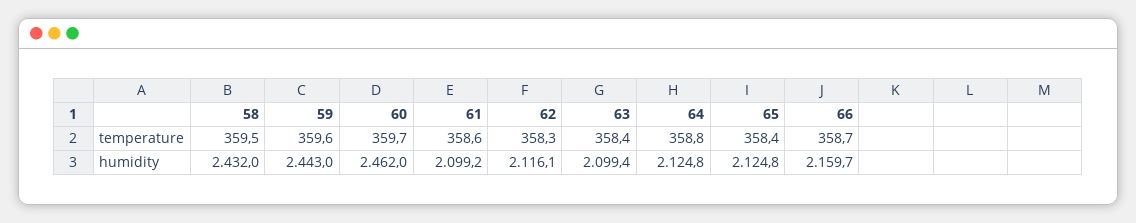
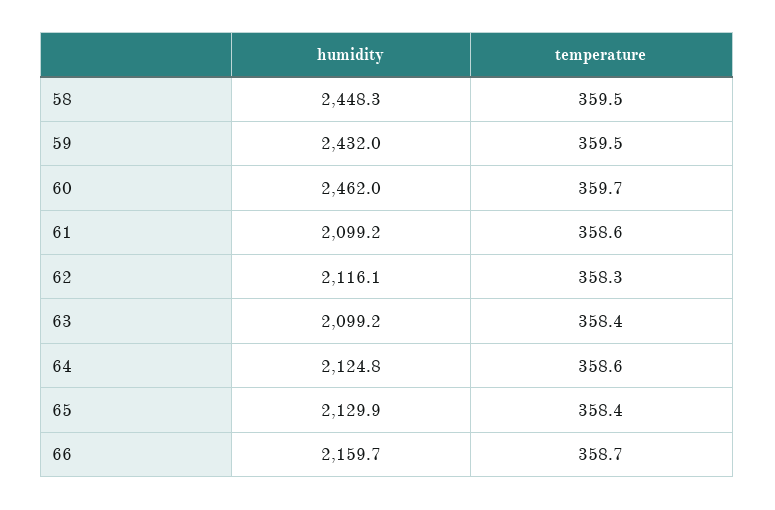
59, temperature: 359.6 -> 359.5
64, temperature: 358.8 -> 358.6
58, humidity: 2432 -> 2448.3
59, humidity: 2443 -> 2432
63, humidity: 2099.4 -> 2099.2
65, humidity: 2124.8 -> 2129.9

